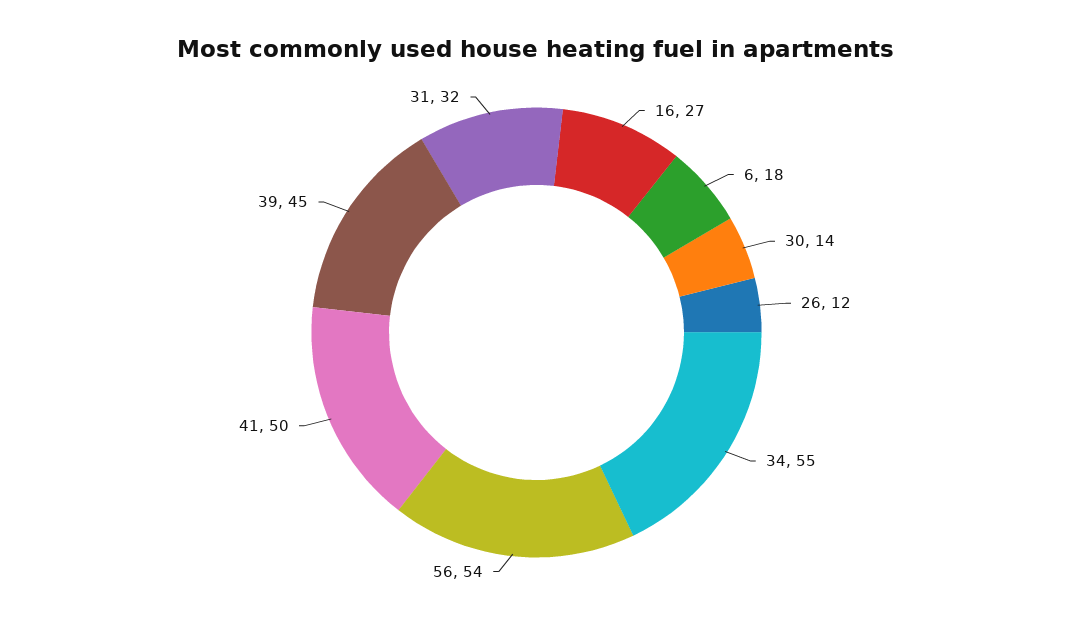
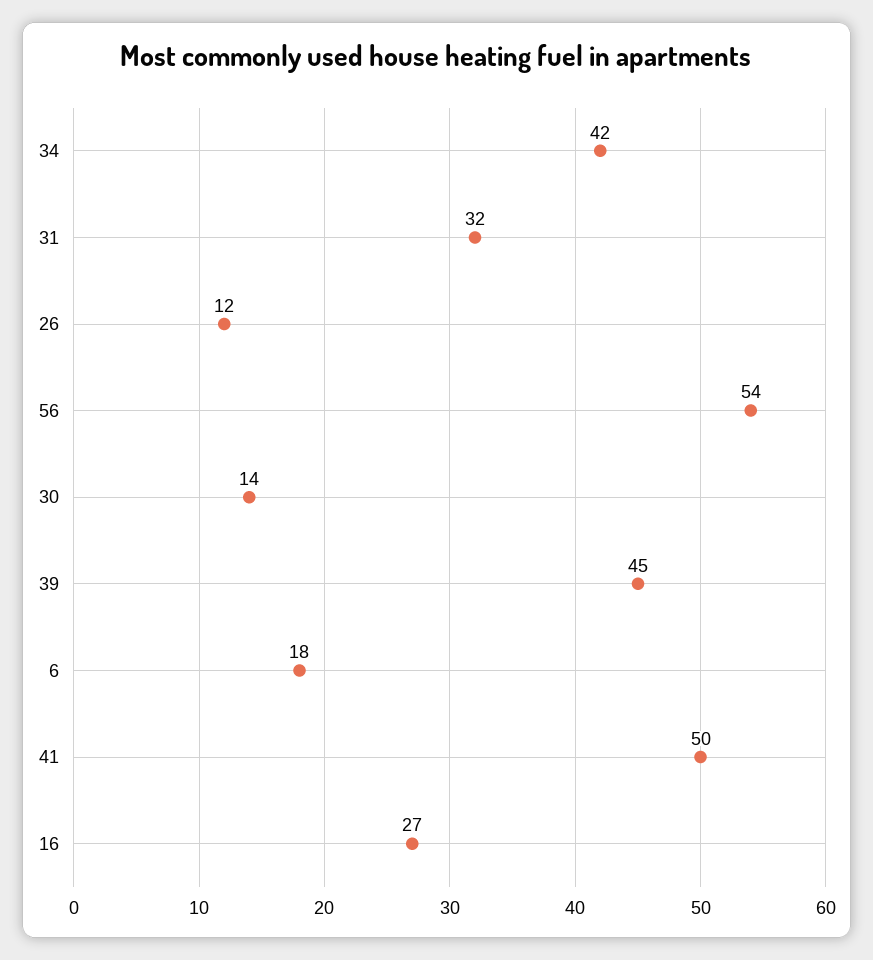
34: 55 -> 42

